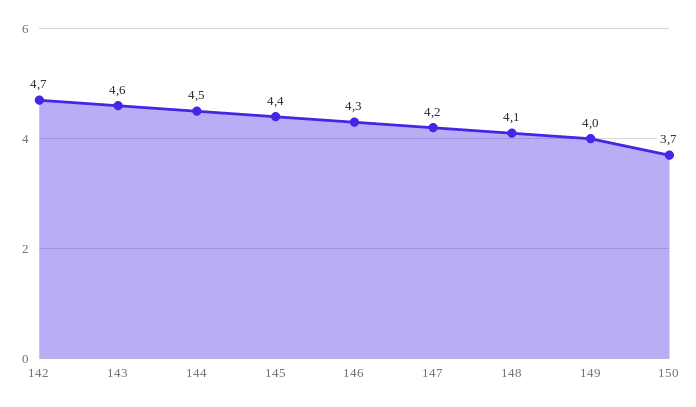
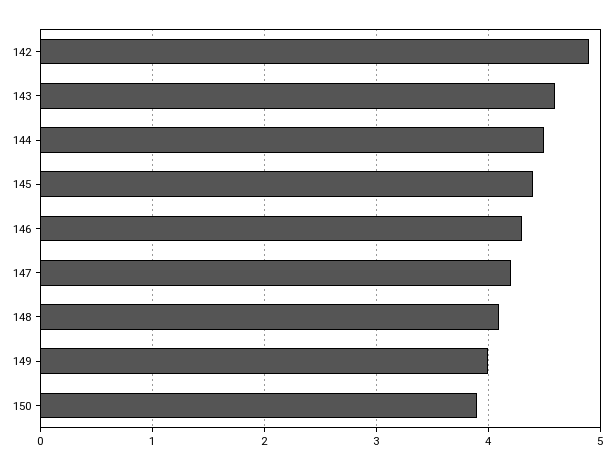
142: 4.7 -> 4.9
150: 3.7 -> 3.9

